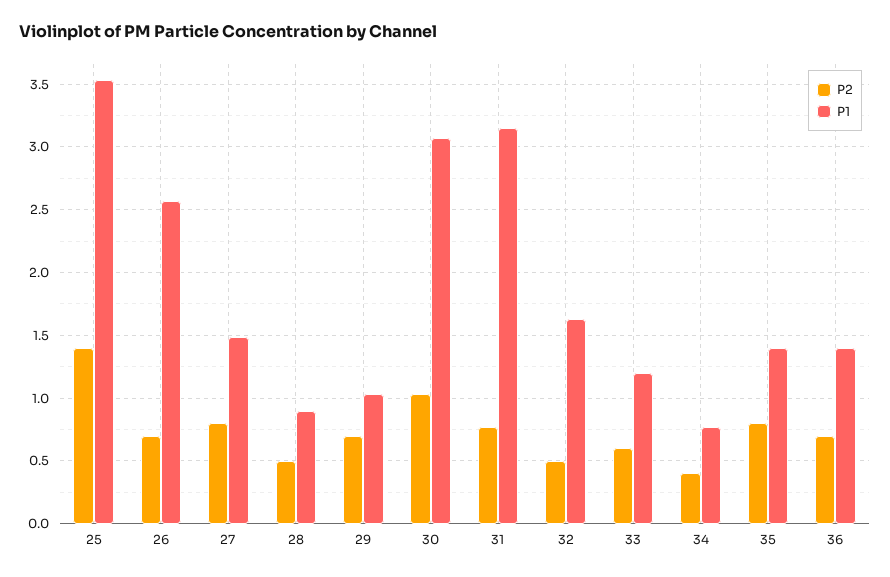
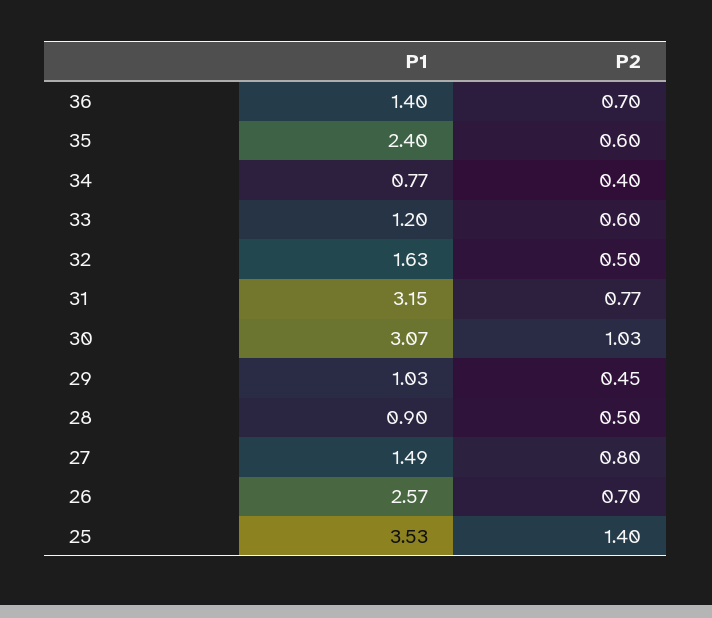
P2, 29: 0.7 -> 0.45
P2, 35: 0.8 -> 0.6
P1, 35: 1.4 -> 2.4

